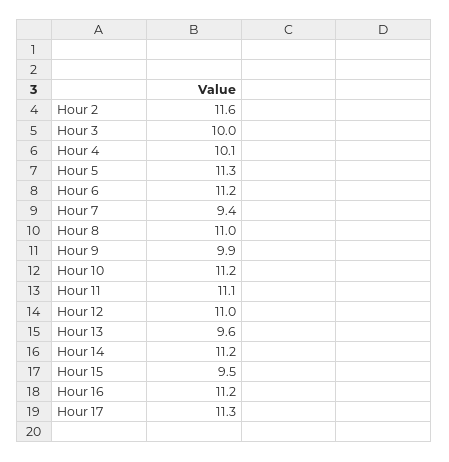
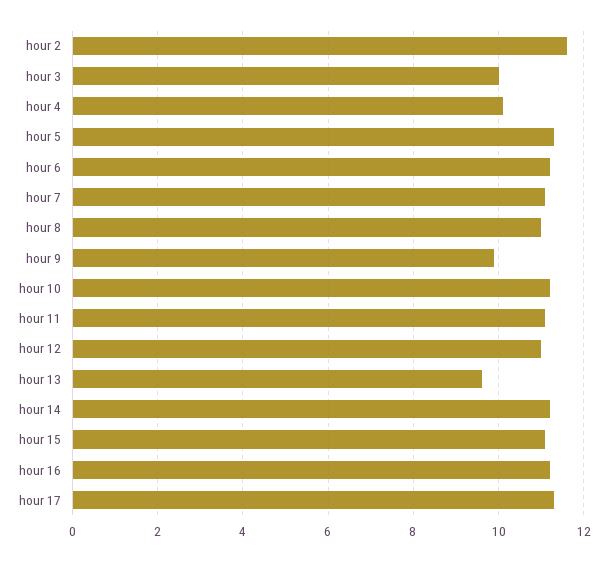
Hour 7: 9.4 -> 11
Hour 15: 9.5 -> 11

